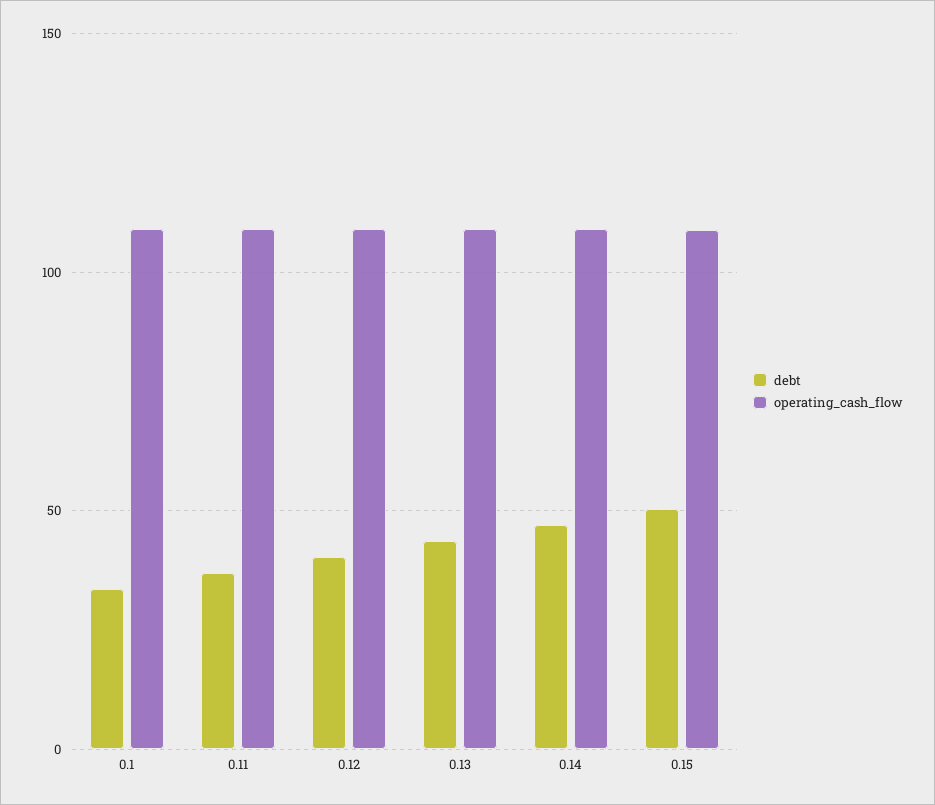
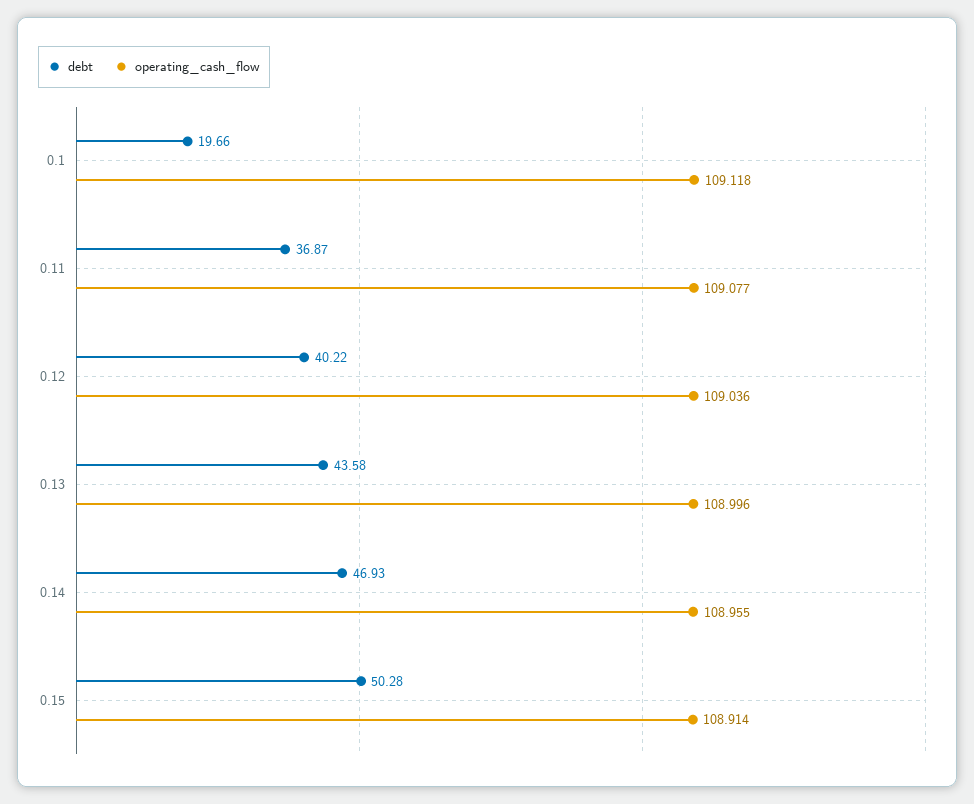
debt, 0.1: 35 -> 19.66

